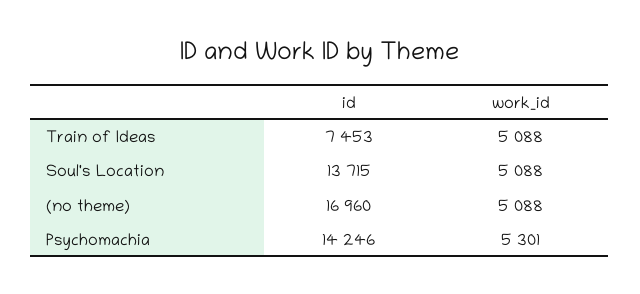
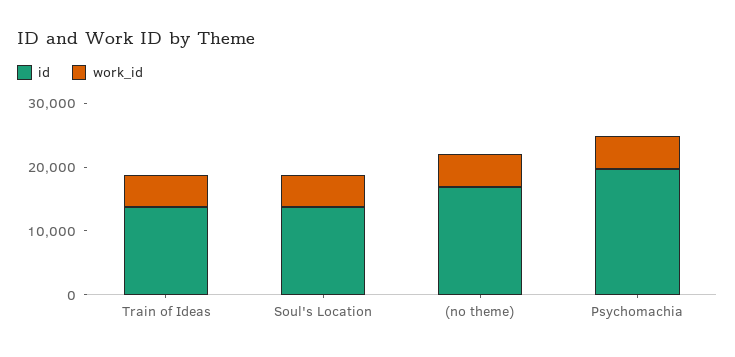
id, Train of Ideas: 7453 -> 14000
id, Psychomachia: 14246 -> 20000

